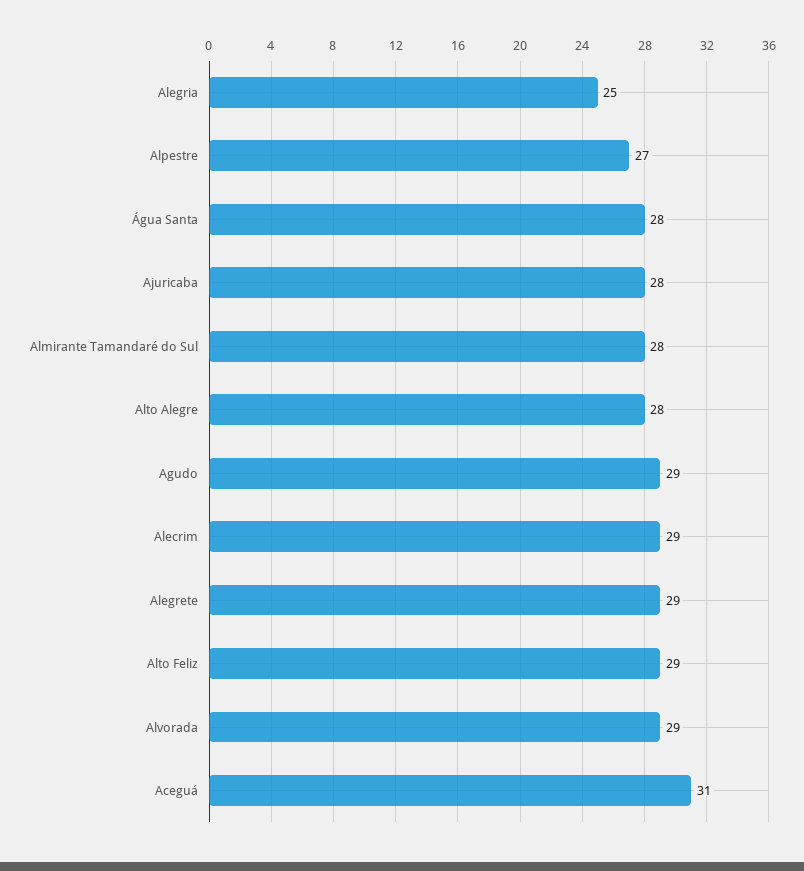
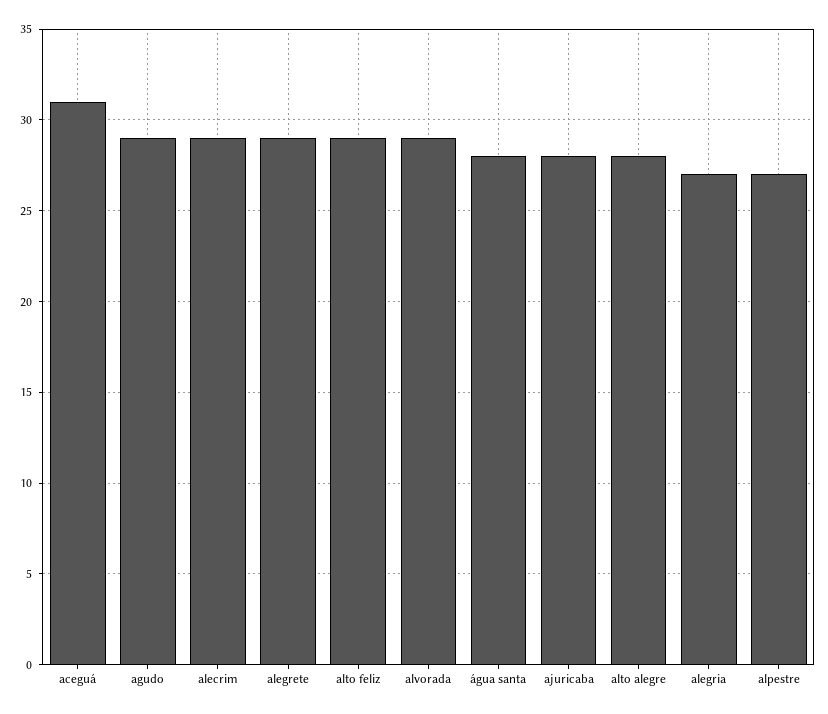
Alegria: 25 -> 27
Almirante Tamandaré do Sul: 28 -> none

